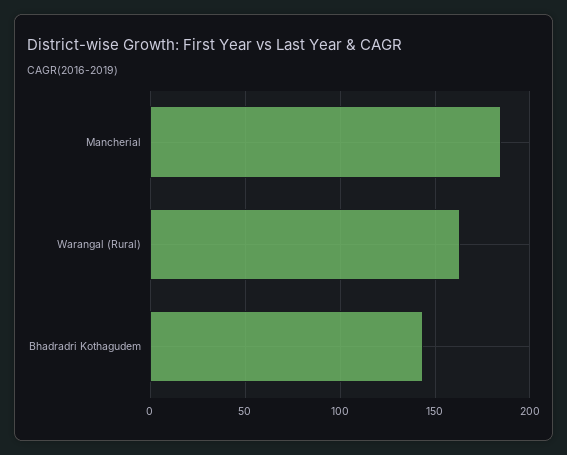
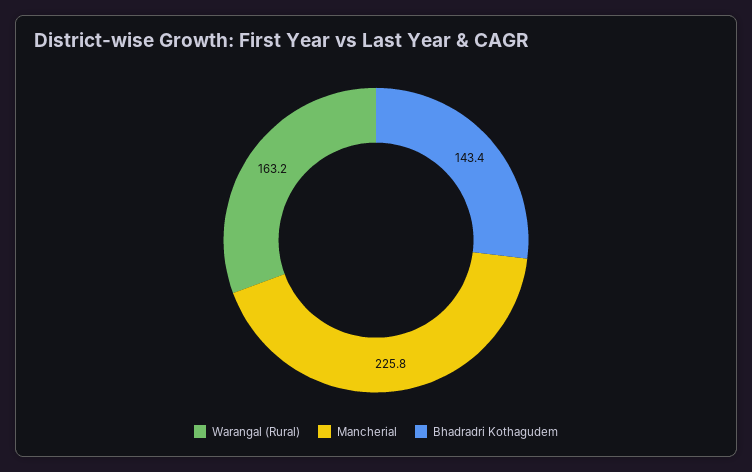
Mancherial: 185 -> 225.8

